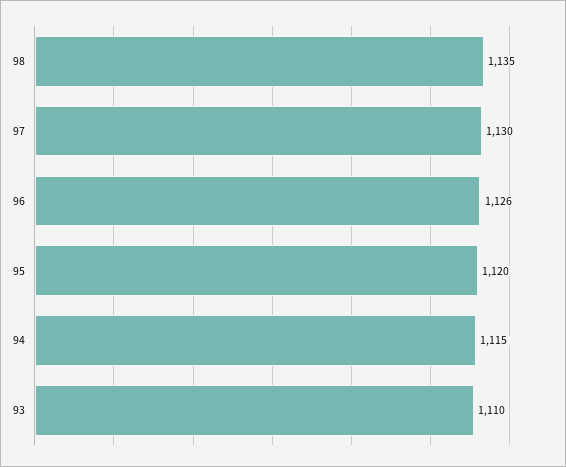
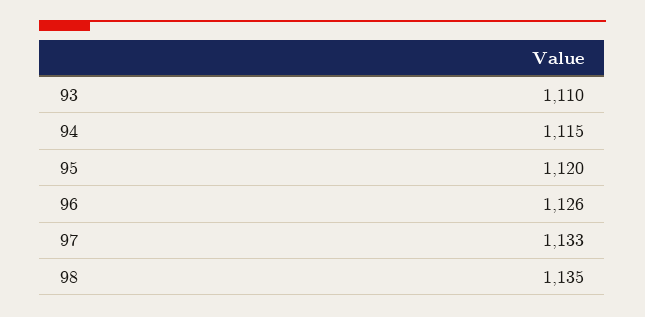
97: 1130 -> 1133

